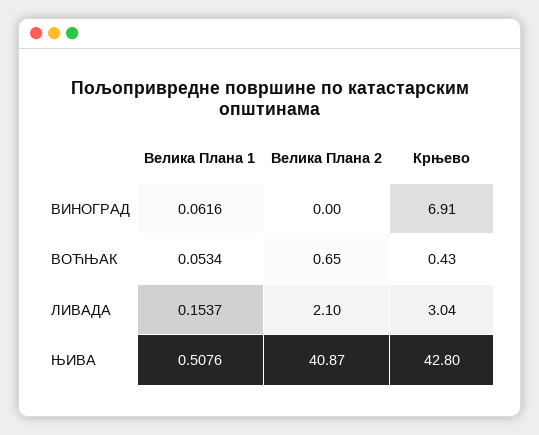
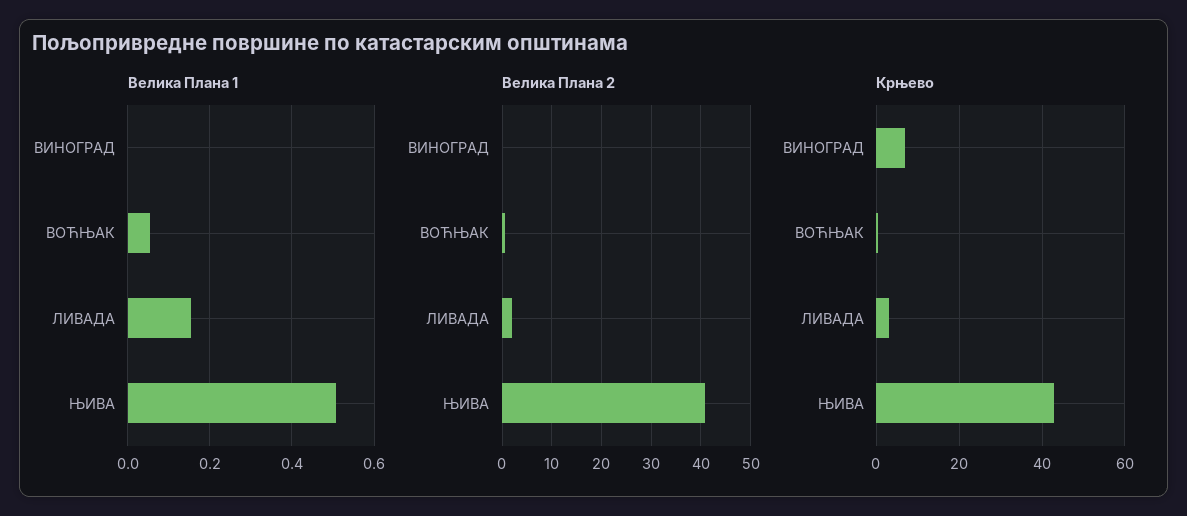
Велика Плана 1, ВИНОГРАД: 0.0616 -> 0

